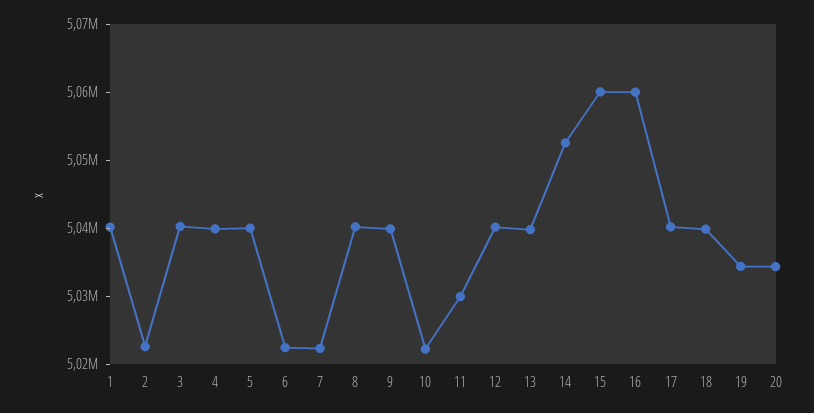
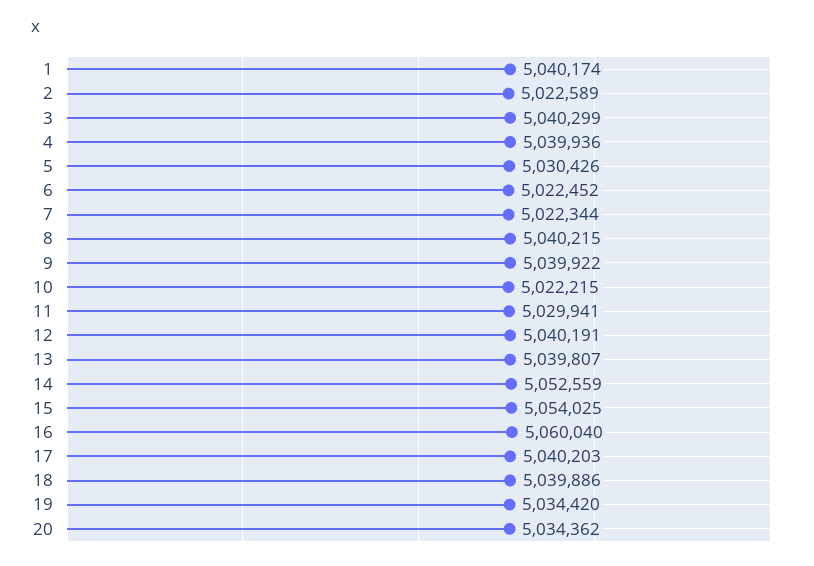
5: 5040000 -> 5030426
15: 5060000 -> 5054025

